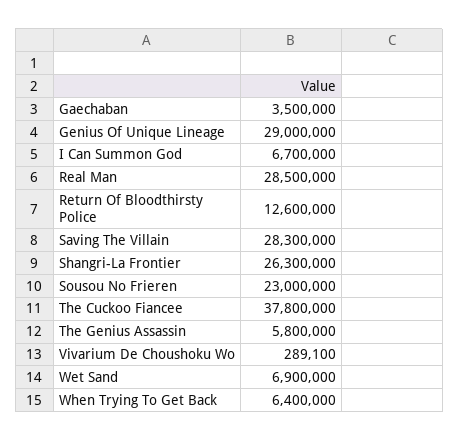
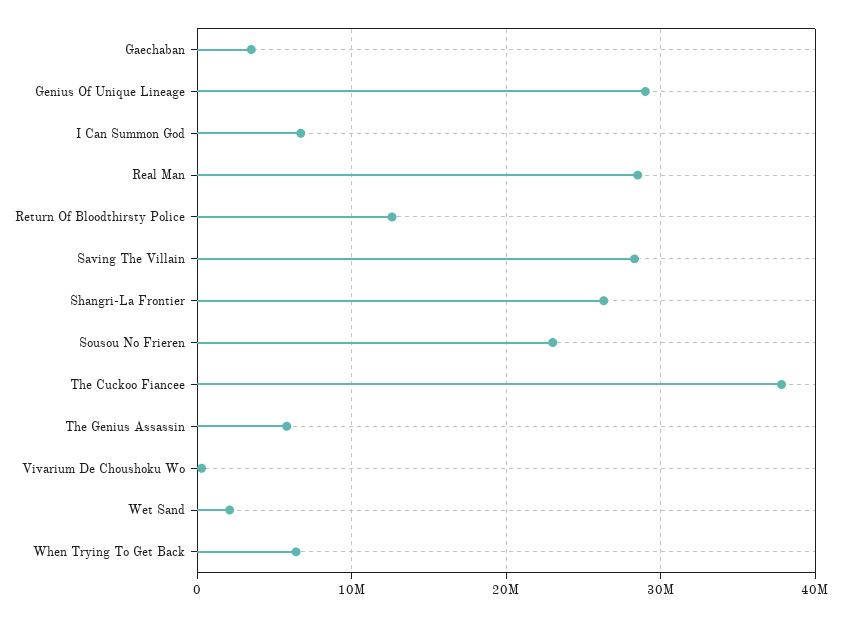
Wet Sand: 6900000 -> 2000000

